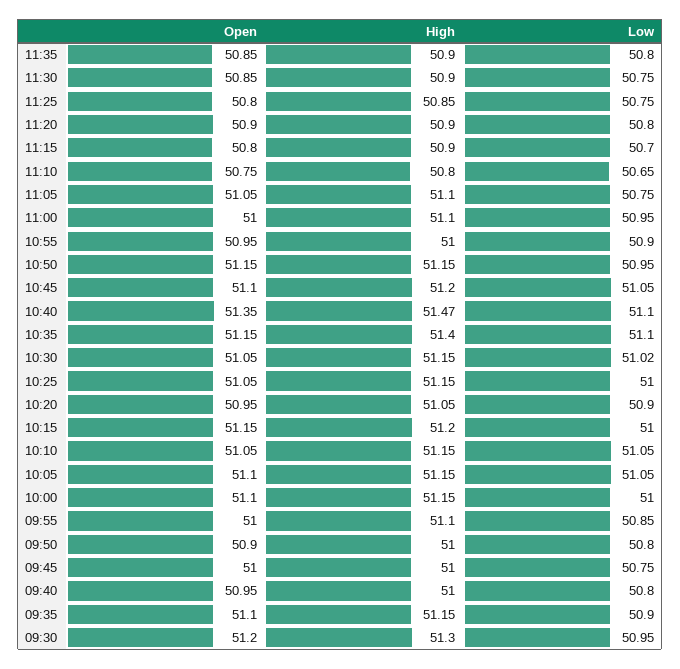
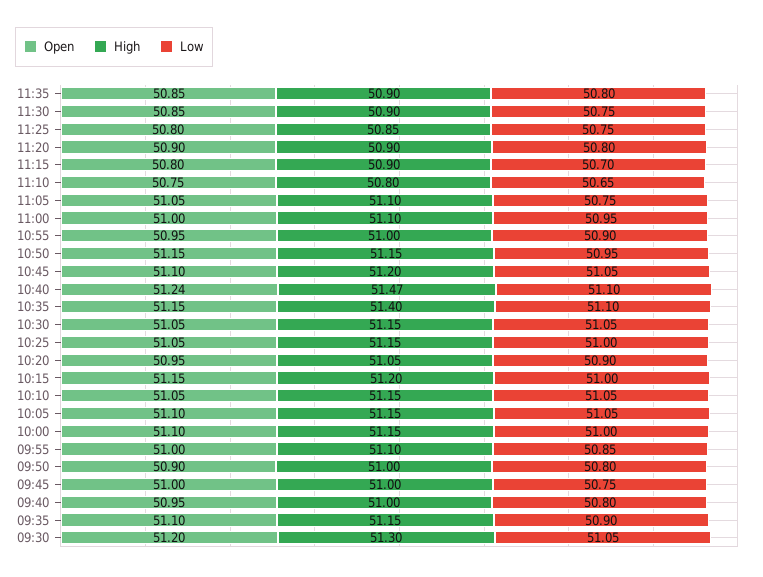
Open, 10:40: 51.35 -> 51.24
Low, 10:30: 51.02 -> 51.05
Low, 09:30: 50.95 -> 51.05

